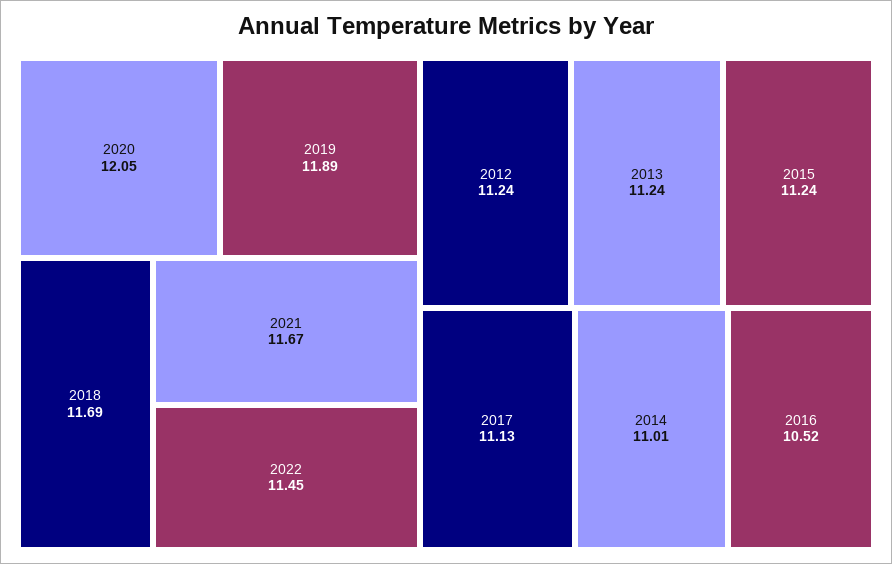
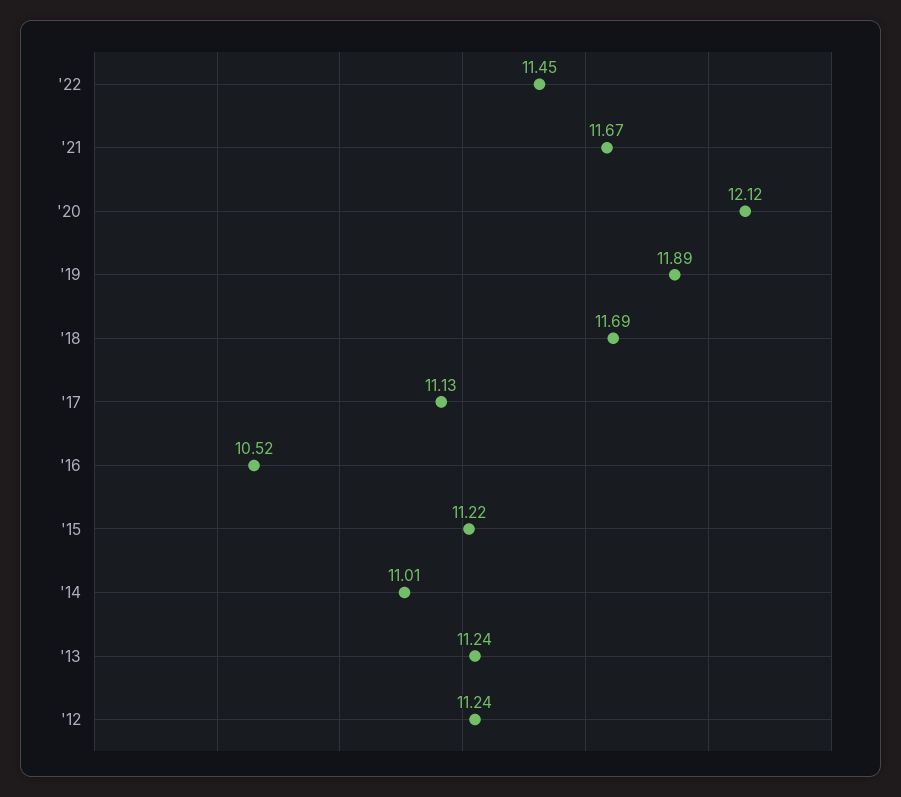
2020: 12.05 -> 12.12
2015: 11.24 -> 11.22

